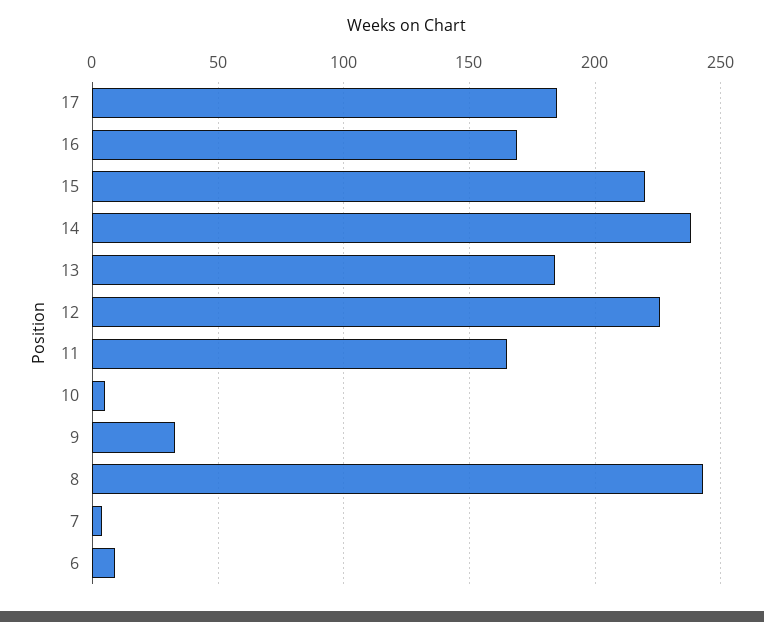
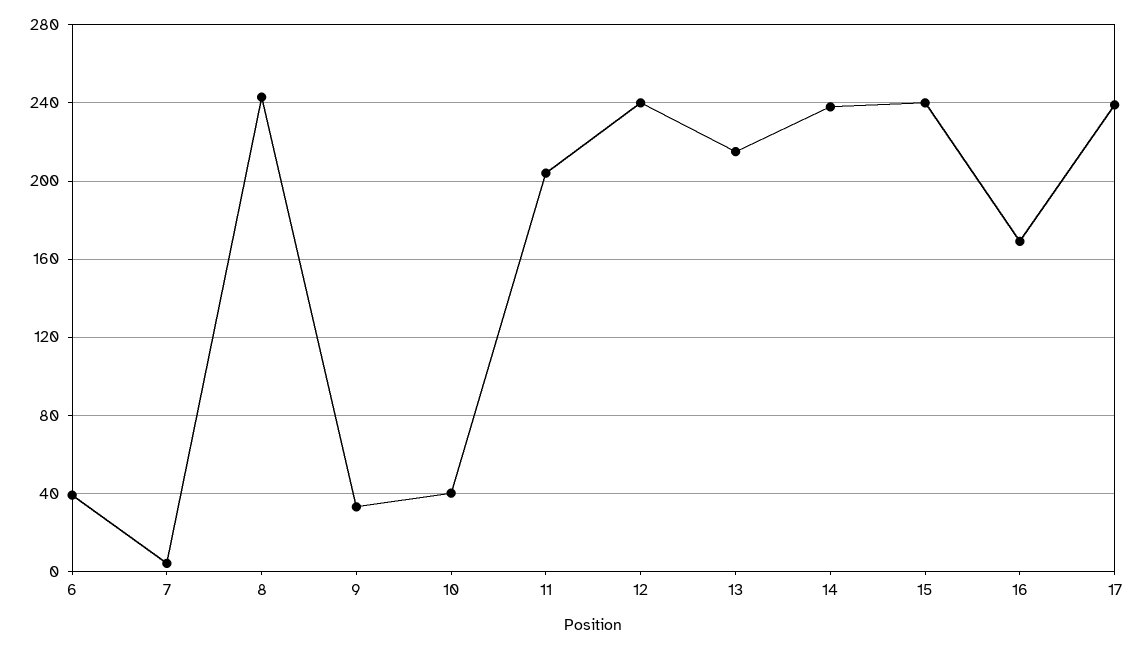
17: 185 -> 240
15: 220 -> 240
13: 185 -> 215
12: 225 -> 240
11: 165 -> 205
10: 5 -> 40
6: 10 -> 40

